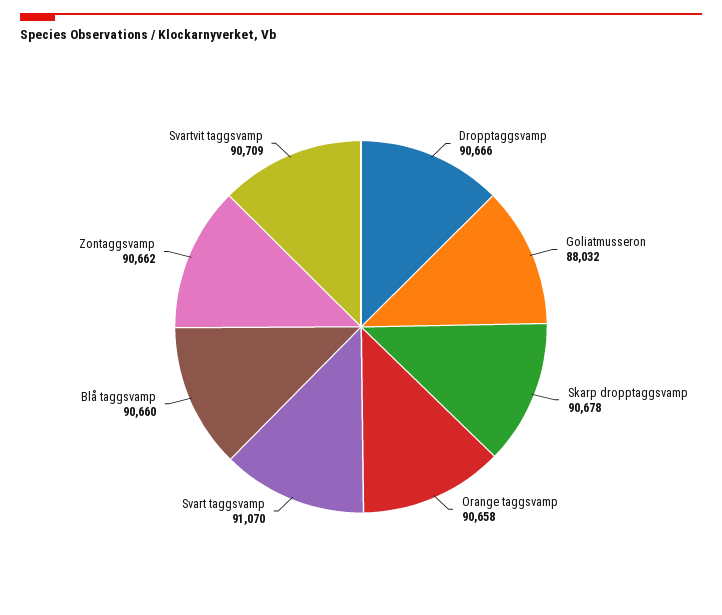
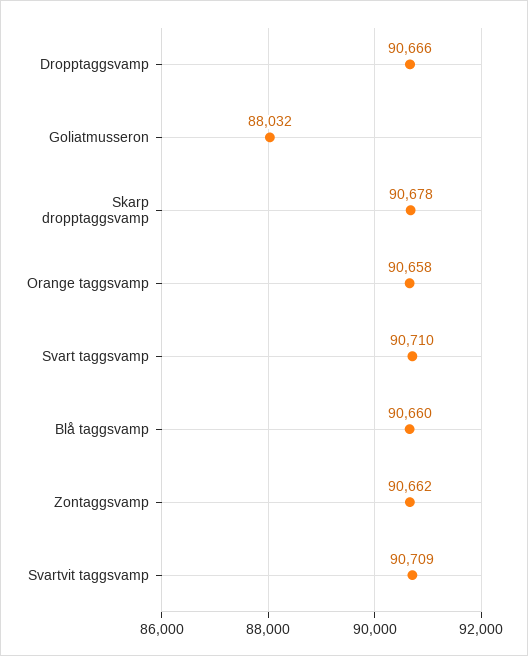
Svart taggsvamp: 91070 -> 90710

